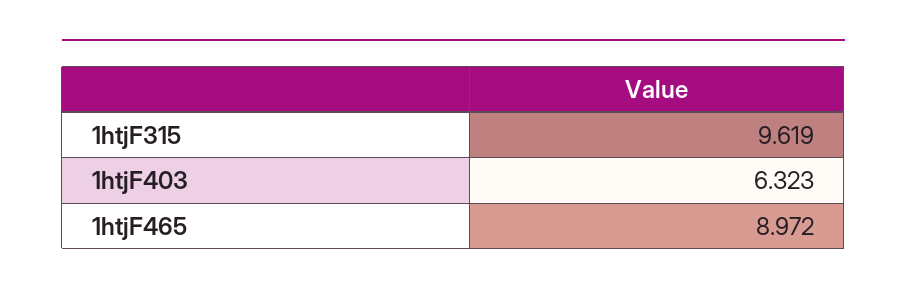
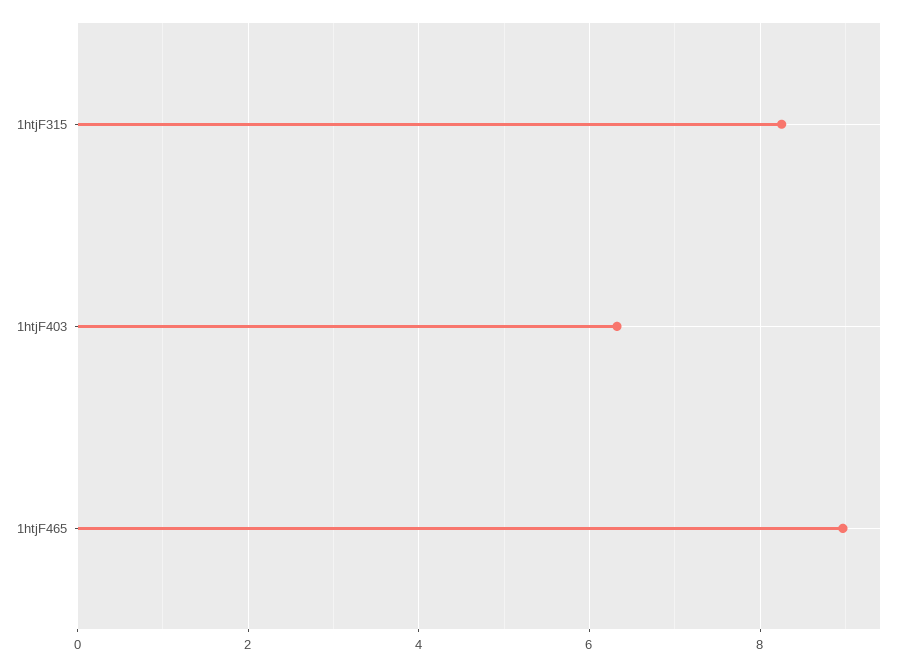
1htjF315: 9.619 -> 8.2

